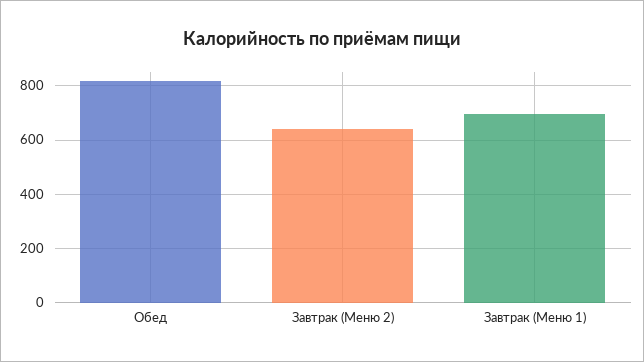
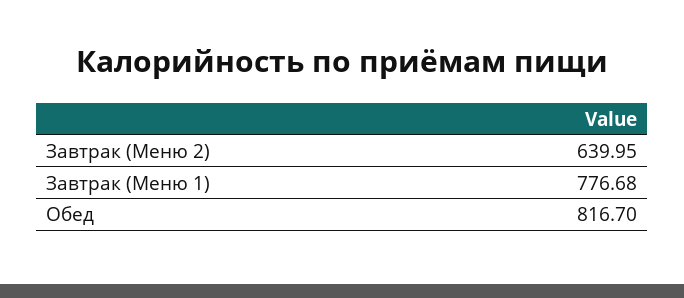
Завтрак (Меню 1): 700 -> 776.68

